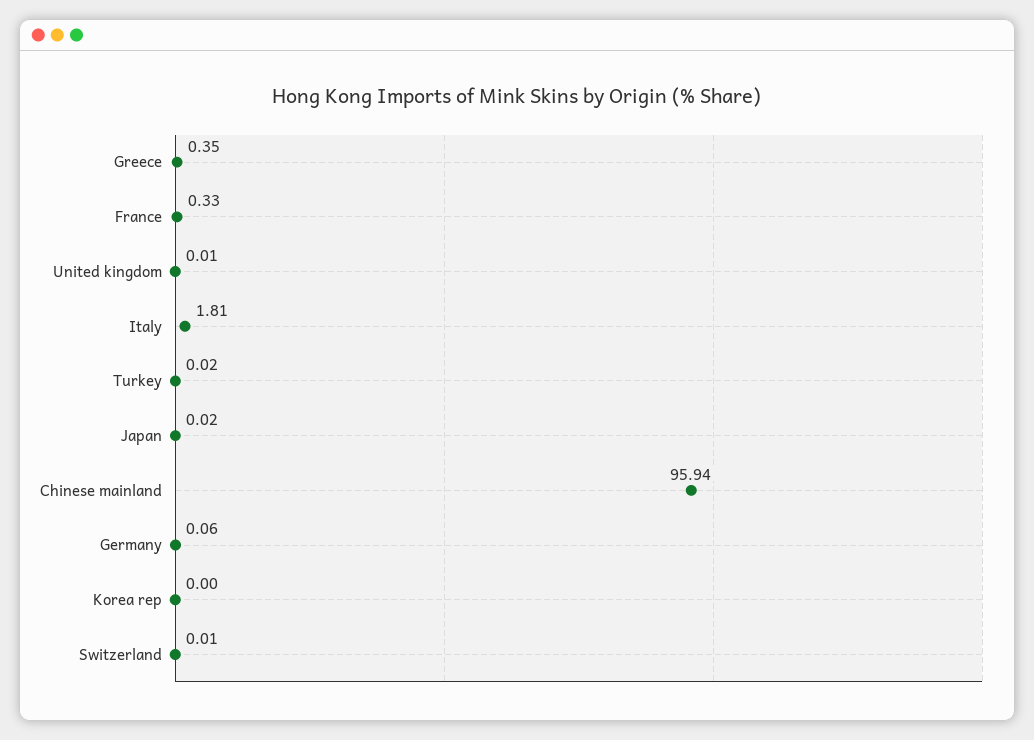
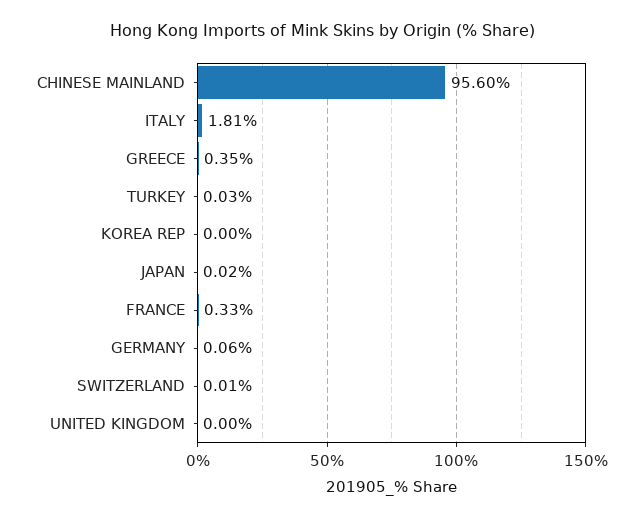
United kingdom: 0.01 -> 0
Turkey: 0.02 -> 0.03
Chinese mainland: 95.94 -> 95.6

